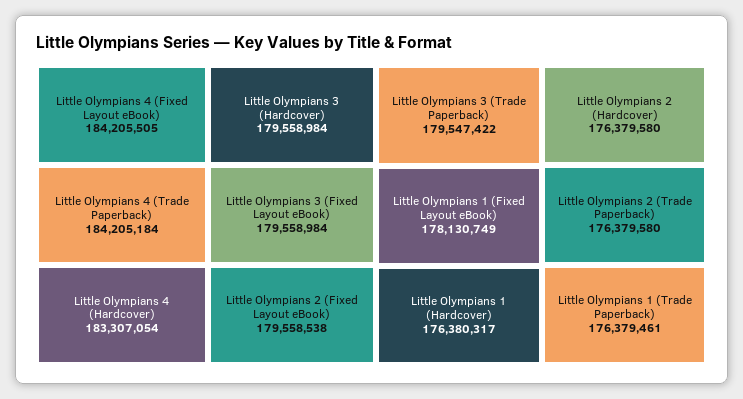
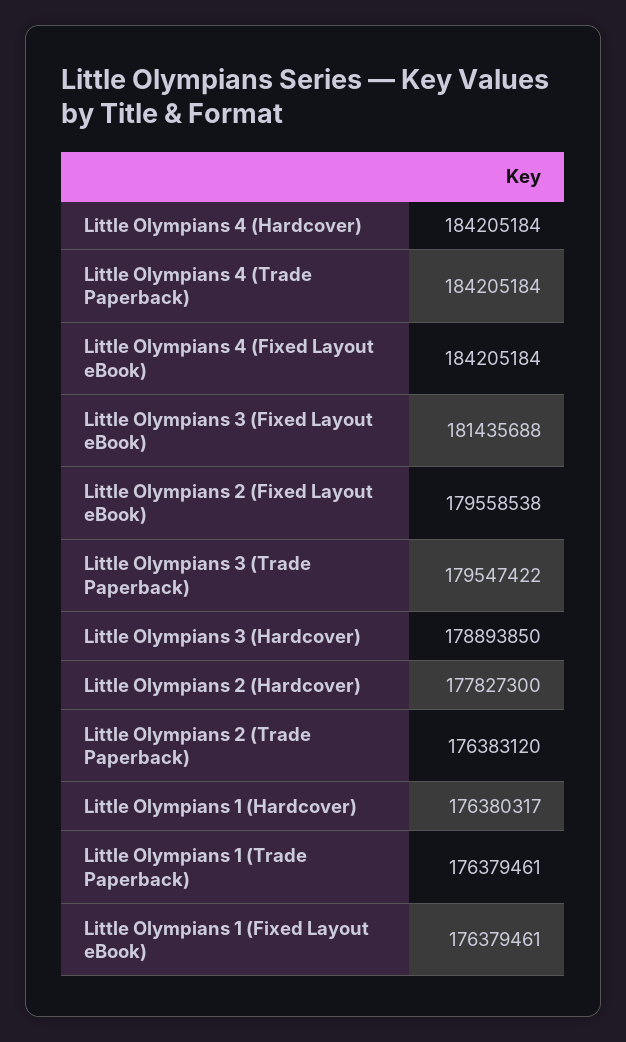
Little Olympians 4 (Fixed Layout eBook): 184205505 -> 184205184
Little Olympians 4 (Hardcover): 183307054 -> 184205184
Little Olympians 3 (Hardcover): 179558984 -> 178893850
Little Olympians 3 (Fixed Layout eBook): 179558984 -> 181435688
Little Olympians 1 (Fixed Layout eBook): 178130749 -> 176379461
Little Olympians 2 (Hardcover): 176379580 -> 177827300
Little Olympians 2 (Trade Paperback): 176379580 -> 176383120

